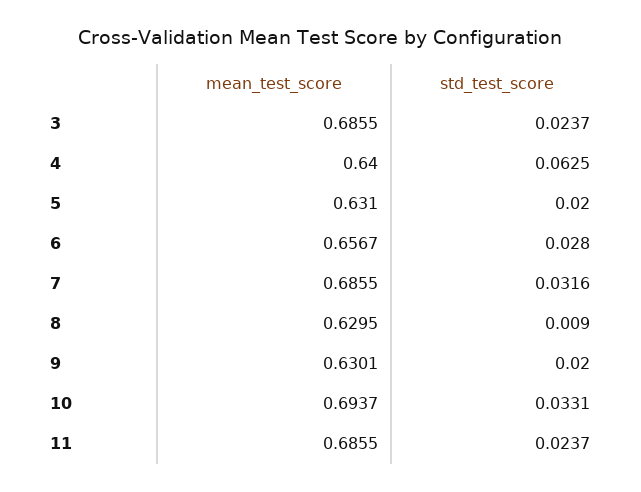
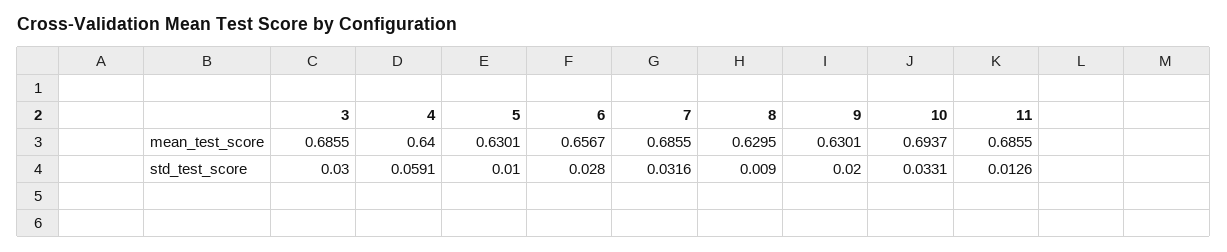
std_test_score, 3: 0.0237 -> 0.03
std_test_score, 4: 0.0625 -> 0.0591
mean_test_score, 5: 0.631 -> 0.6301
std_test_score, 5: 0.02 -> 0.01
std_test_score, 11: 0.0237 -> 0.0126

